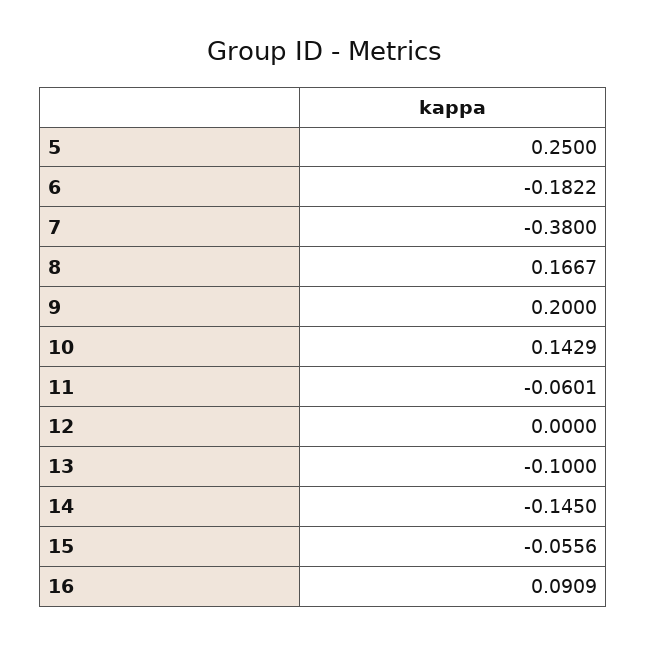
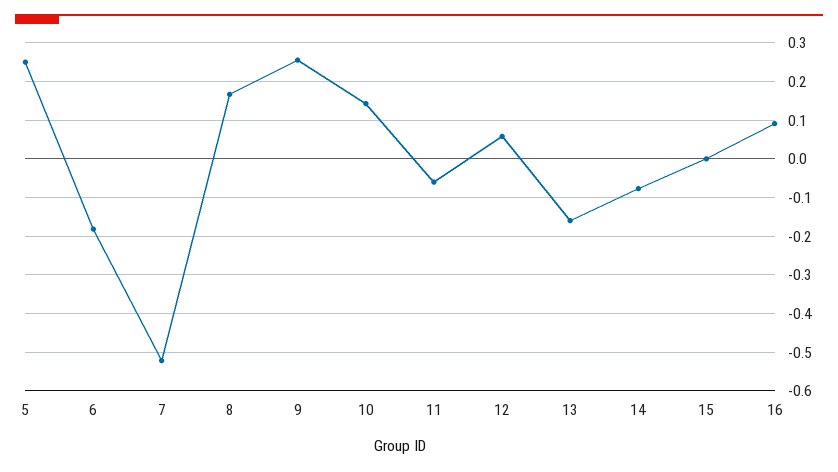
7: -0.38 -> -0.52
9: 0.2 -> 0.26
12: 0 -> 0.06
13: -0.1 -> -0.16
14: -0.145 -> -0.08
15: -0.0556 -> 0

